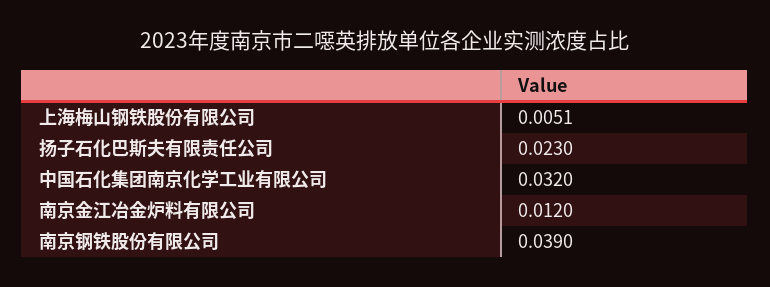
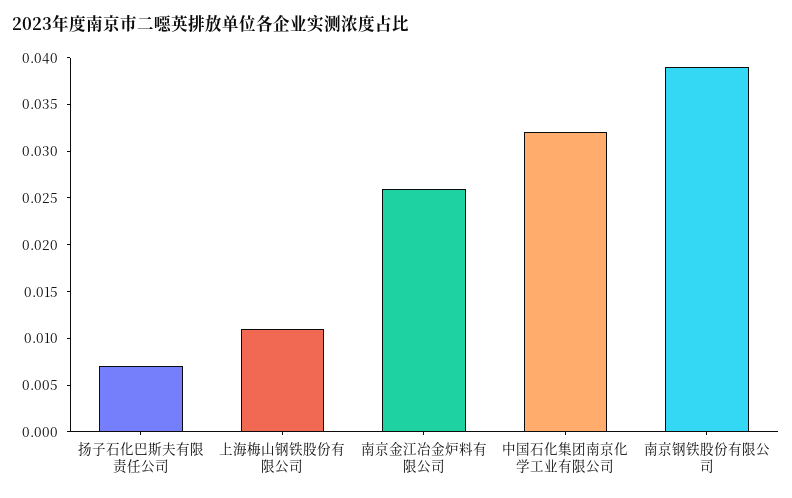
上海梅山钢铁股份有限公司: 0.0051 -> 0.011
扬子石化巴斯夫有限责任公司: 0.023 -> 0.007
南京金江冶金炉料有限公司: 0.012 -> 0.026

